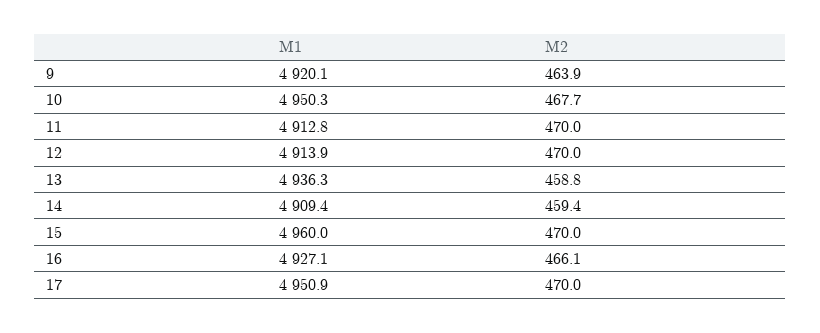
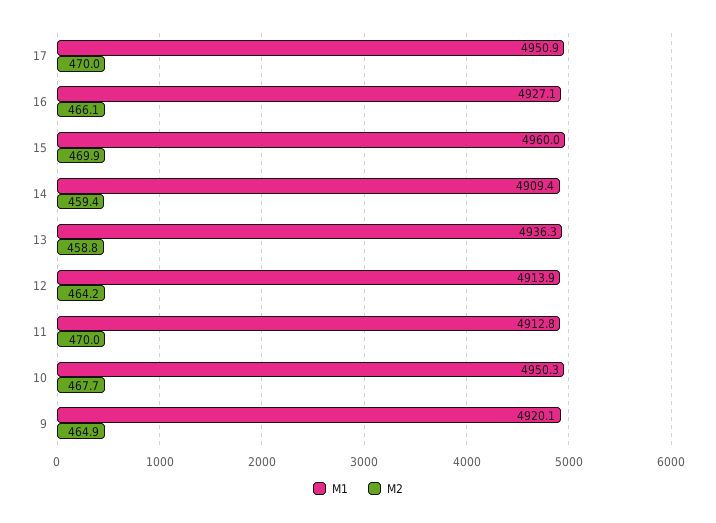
M2, 9: 463.9 -> 464.9
M2, 12: 470 -> 464.2
M2, 15: 470 -> 469.9

